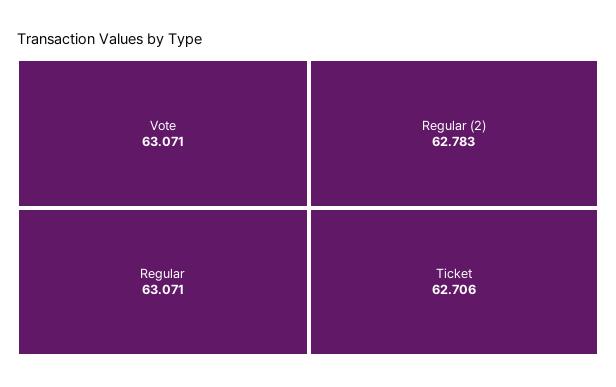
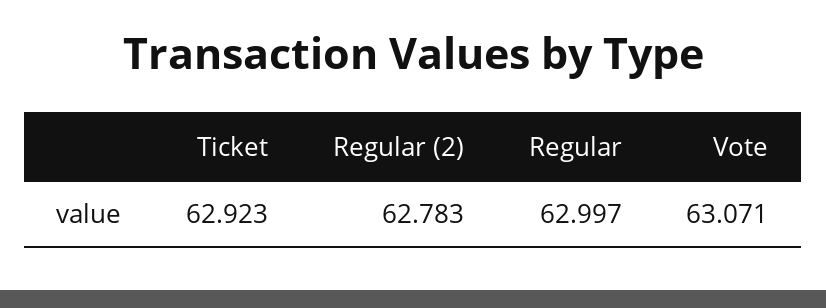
Regular: 63.071 -> 62.997
Ticket: 62.706 -> 62.923

